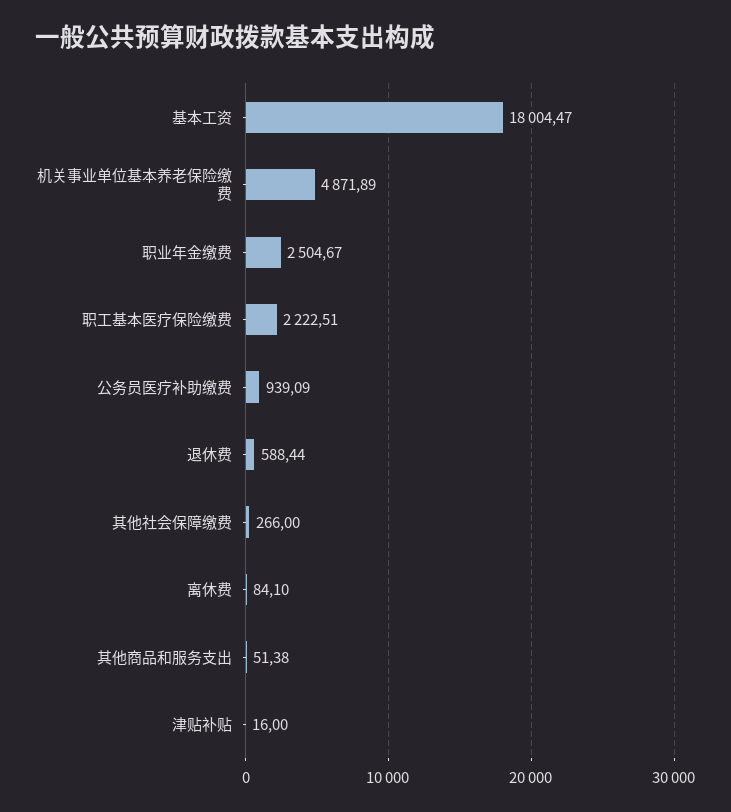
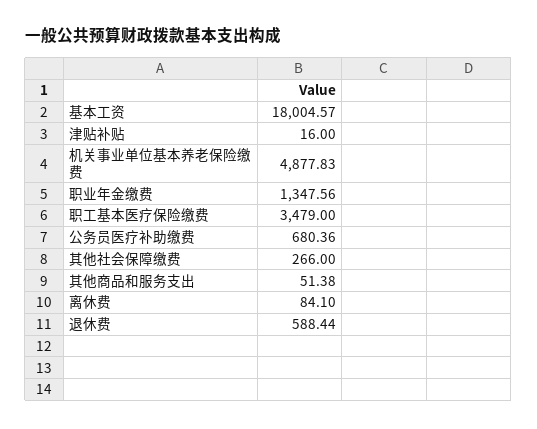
基本工资: 18004.47 -> 18004.57
机关事业单位基本养老保险缴费: 4871.89 -> 4877.83
职业年金缴费: 2504.67 -> 1347.56
职工基本医疗保险缴费: 2222.51 -> 3479
公务员医疗补助缴费: 939.09 -> 680.36

